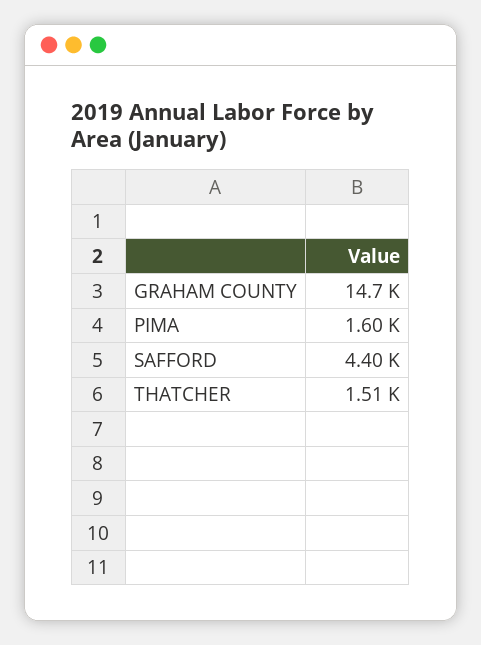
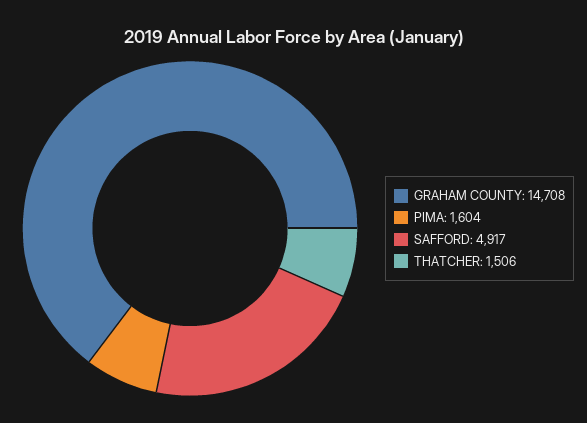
SAFFORD: 4400 -> 4917

